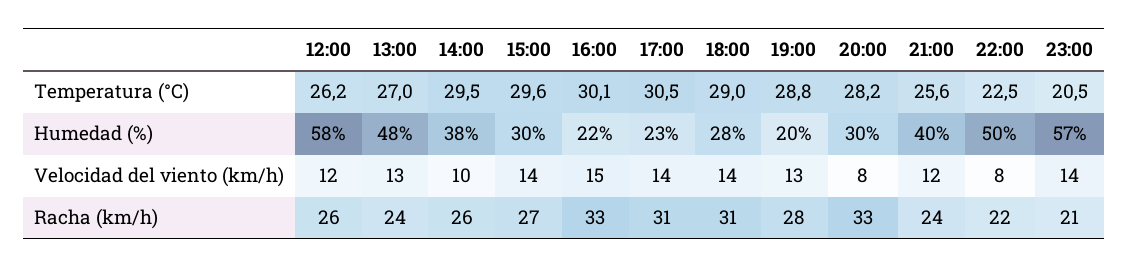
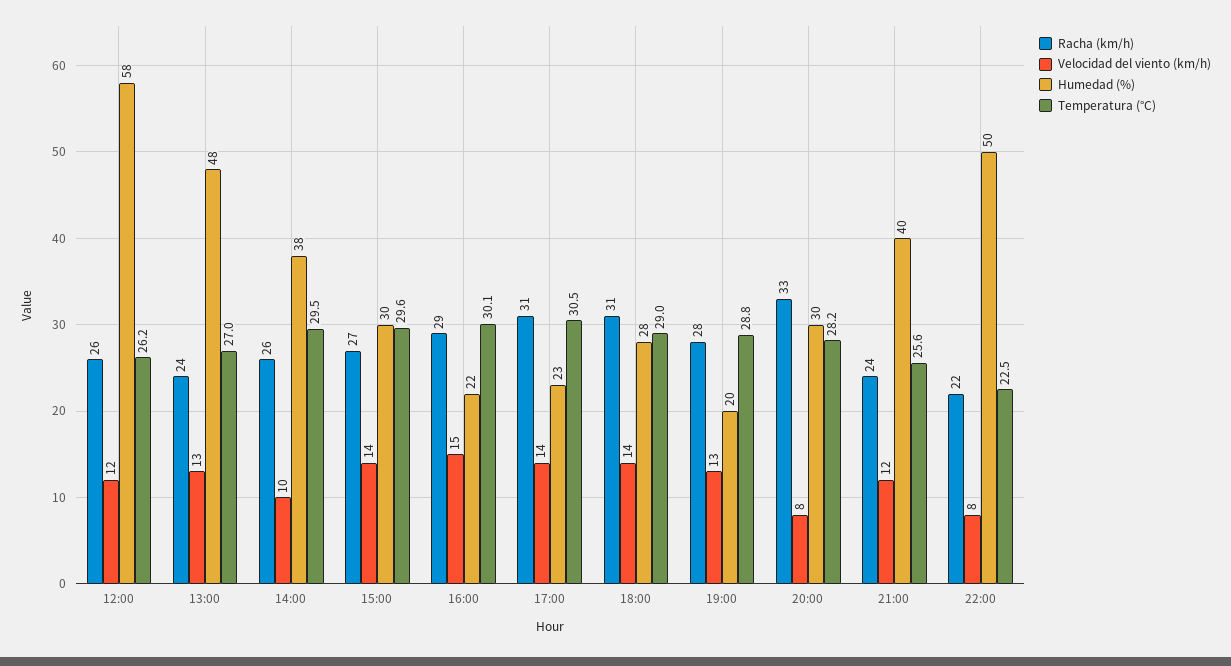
Temperatura (°C), 23:00: 20.5 -> none
Humedad (%), 23:00: 57 -> none
Velocidad del viento (km/h), 23:00: 14 -> none
Racha (km/h), 16:00: 33 -> 29
Racha (km/h), 23:00: 21 -> none

